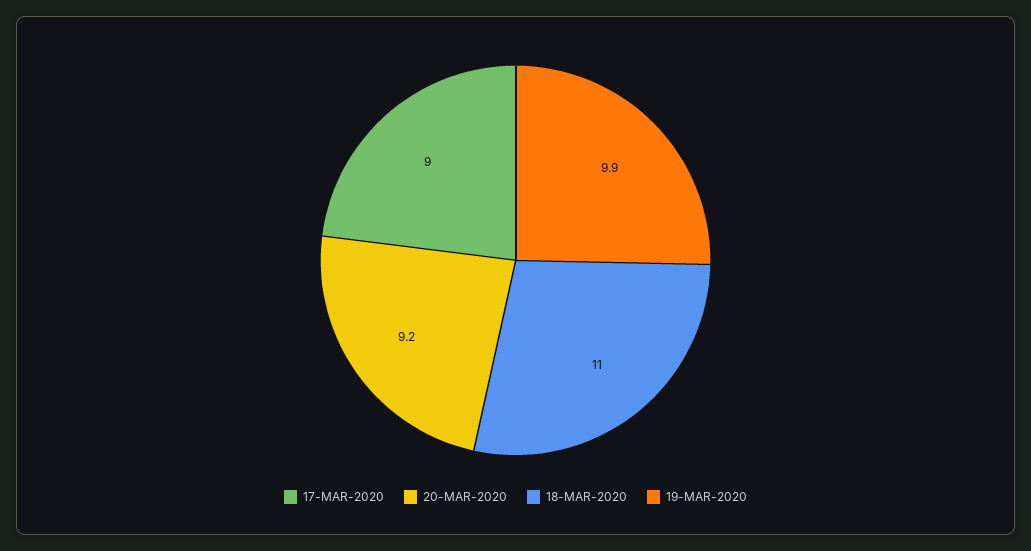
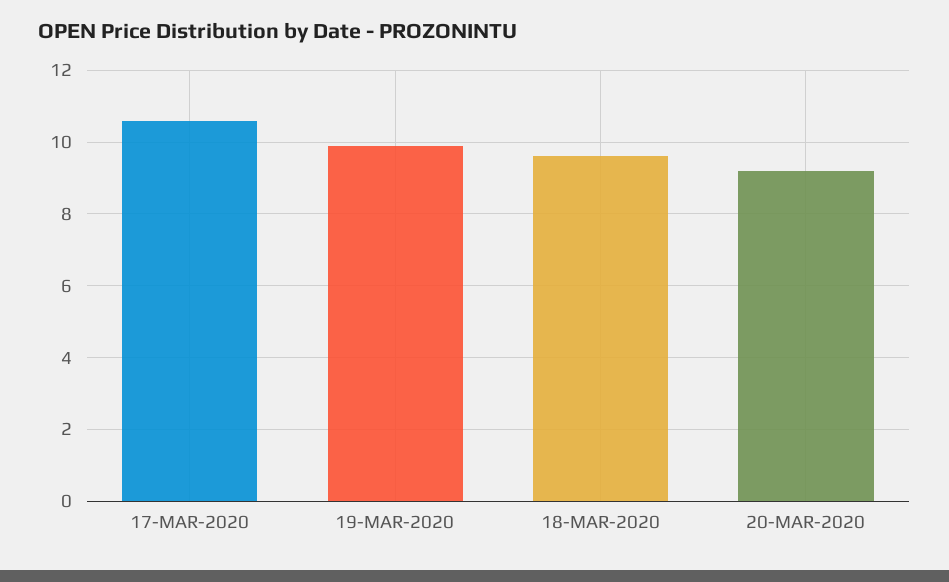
17-MAR-2020: 9 -> 10.5
18-MAR-2020: 11 -> 9.5

